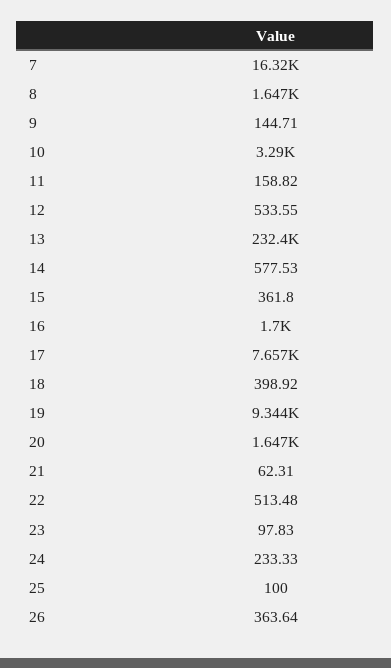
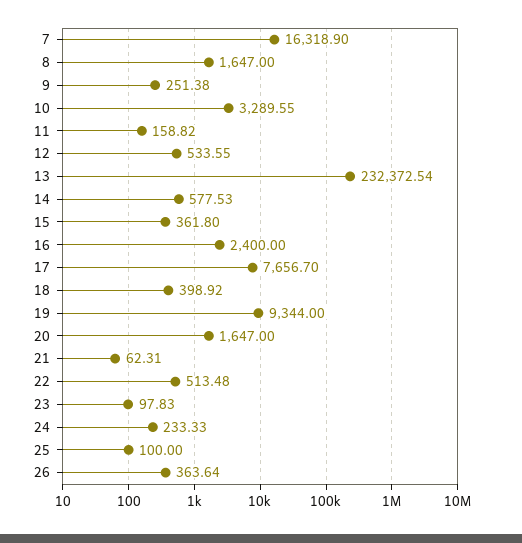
9: 144.71 -> 251.38
16: 1700 -> 2400

